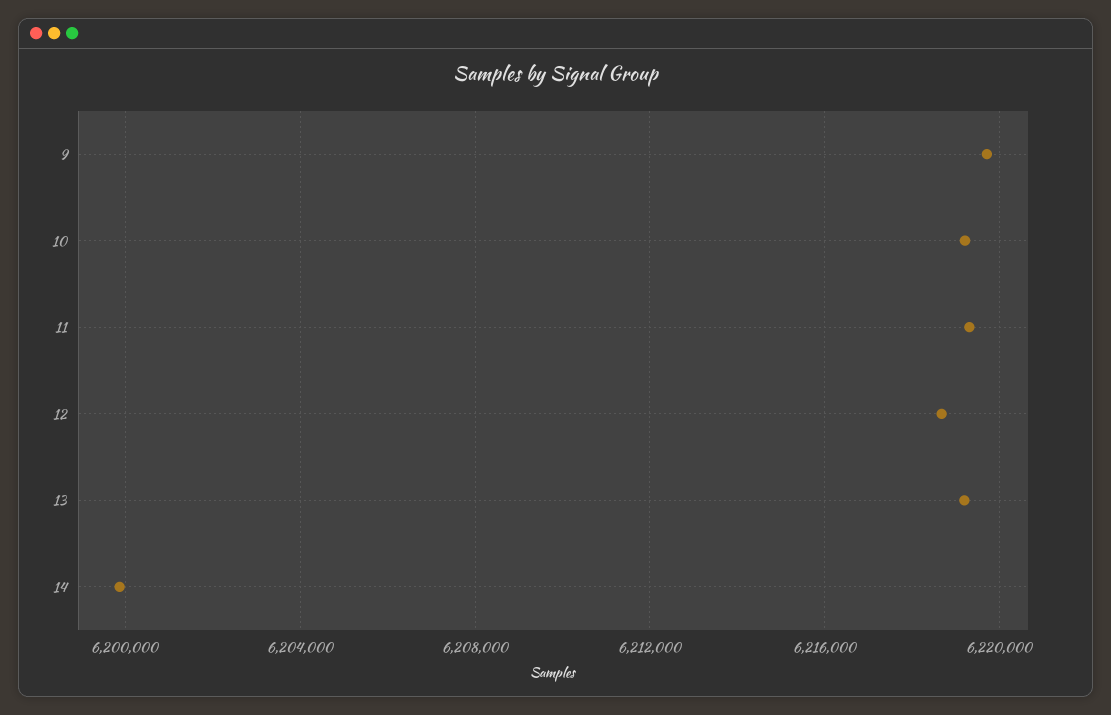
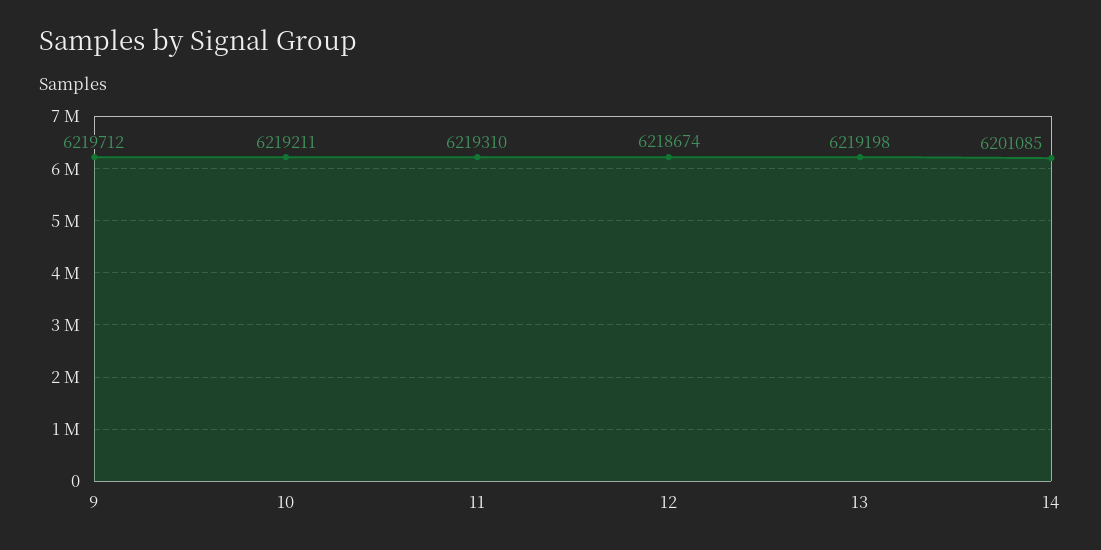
14: 6200000 -> 6201085

